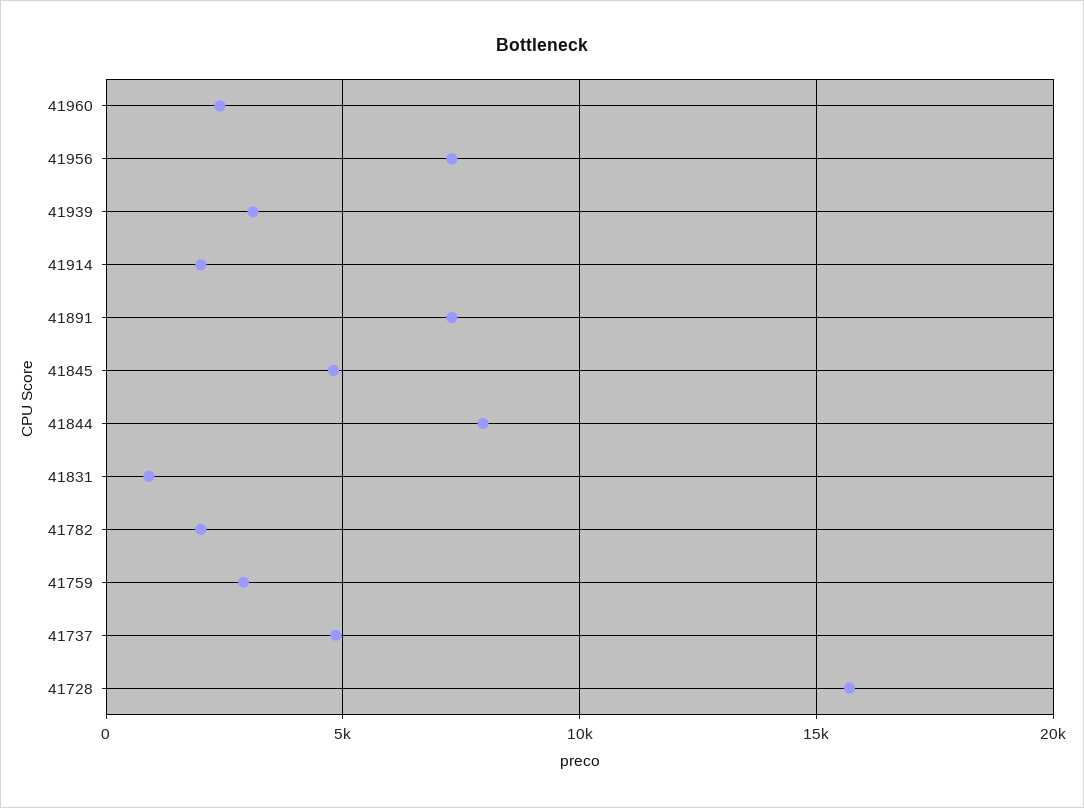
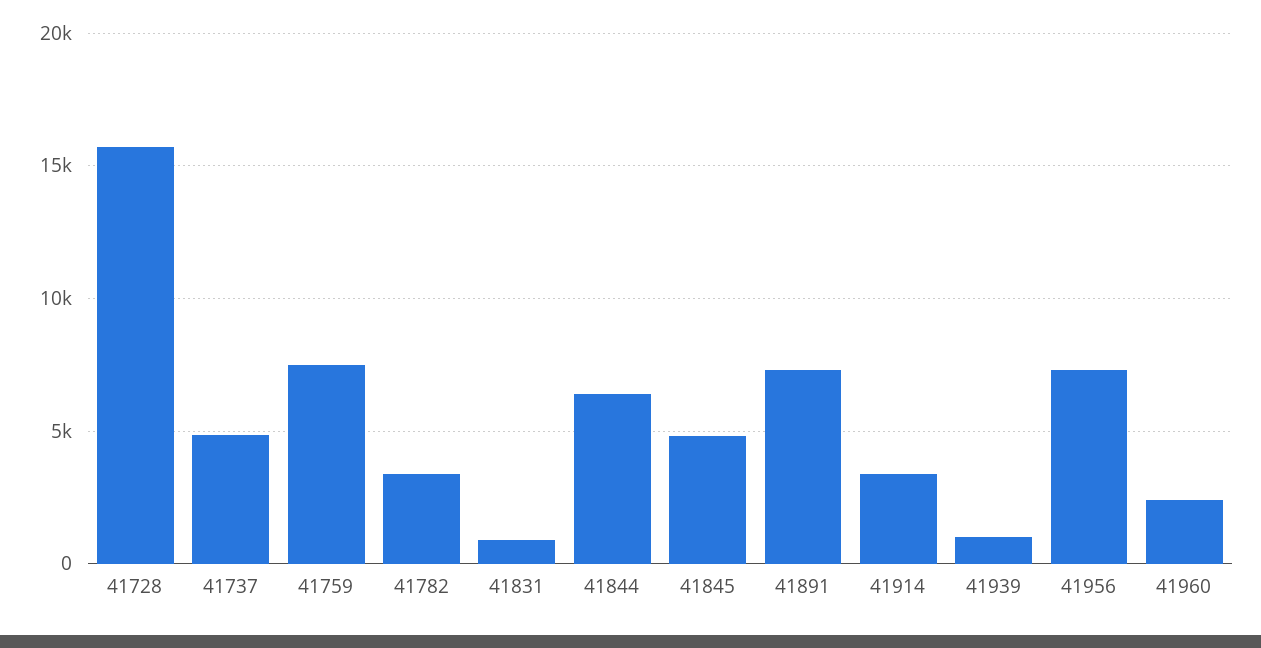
41939: 3000 -> 1000
41914: 2000 -> 3500
41844: 8000 -> 6500
41782: 2000 -> 3500
41759: 3000 -> 7500

